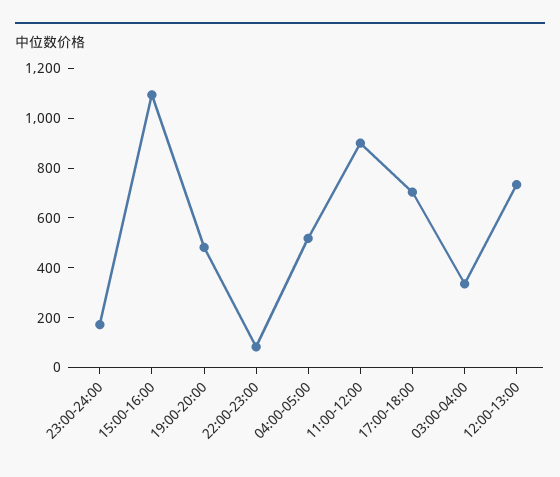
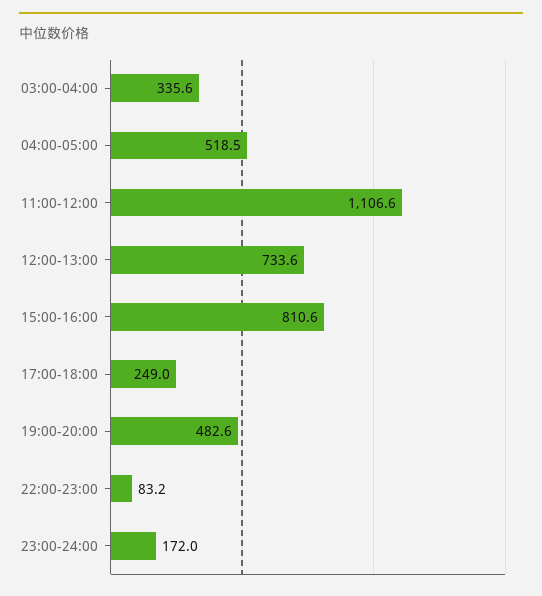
15:00-16:00: 1100 -> 810.6
11:00-12:00: 900 -> 1106.6
17:00-18:00: 700 -> 249

